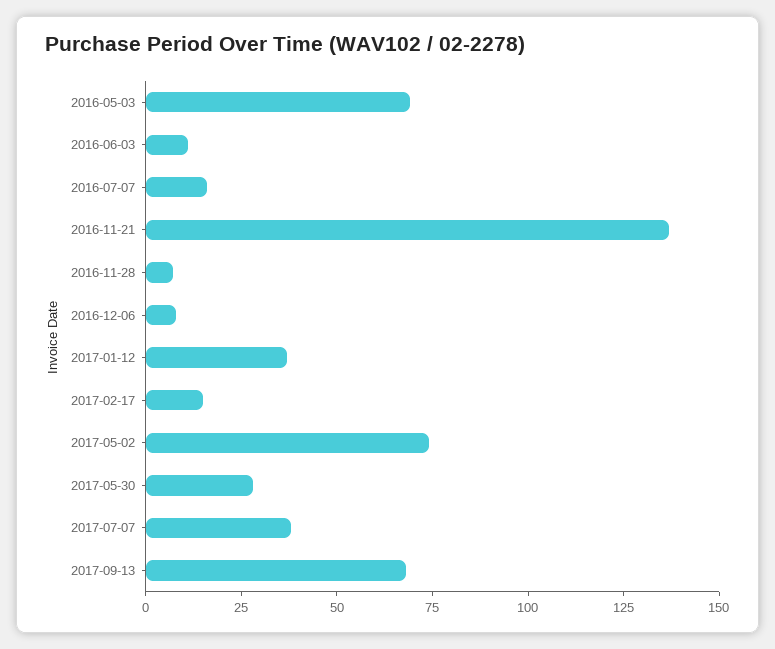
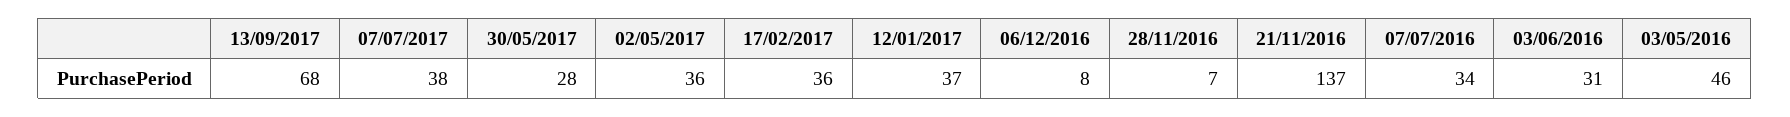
2016-05-03: 70 -> 46
2016-06-03: 10 -> 31
2016-07-07: 15 -> 34
2017-02-17: 15 -> 36
2017-05-02: 75 -> 36

